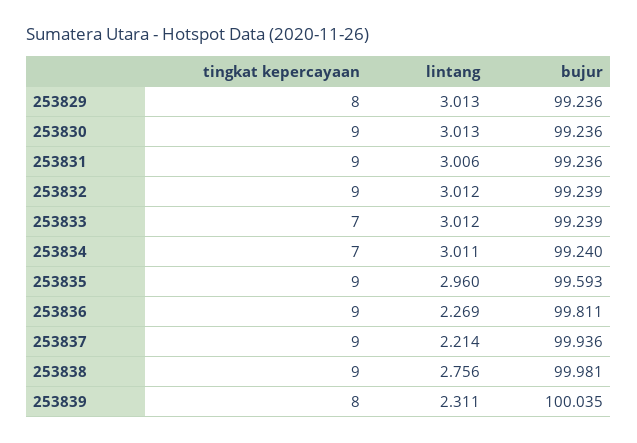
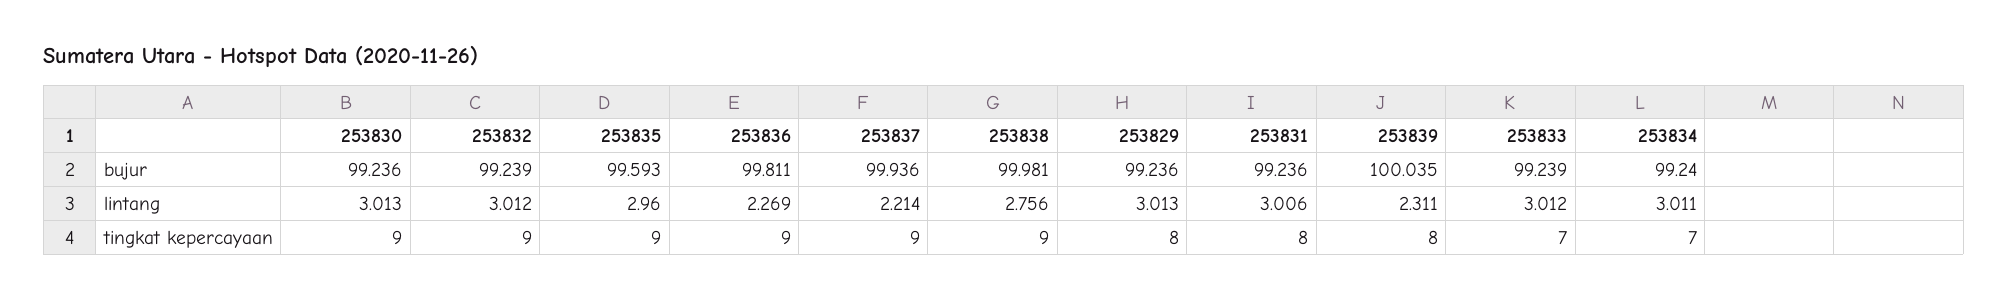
tingkat kepercayaan, 253831: 9 -> 8

